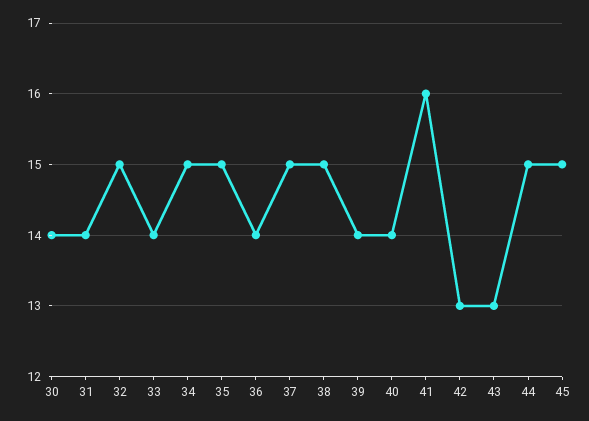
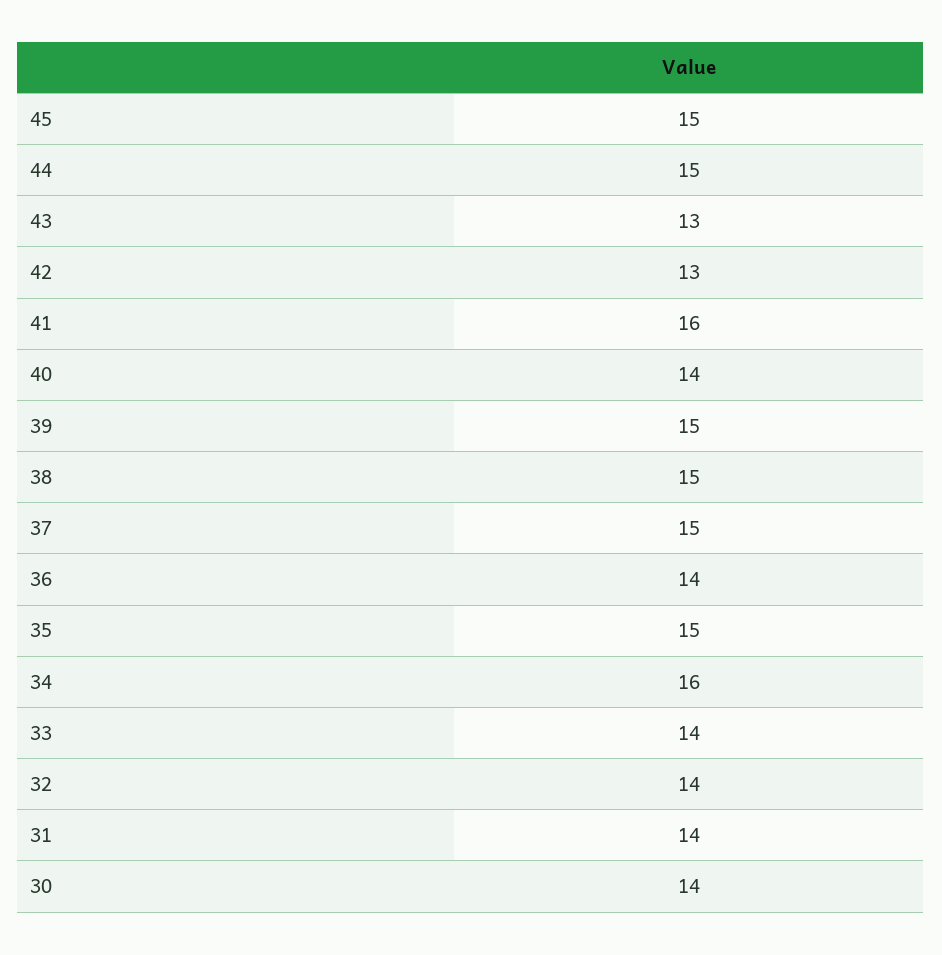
32: 15 -> 14
34: 15 -> 16
39: 14 -> 15

